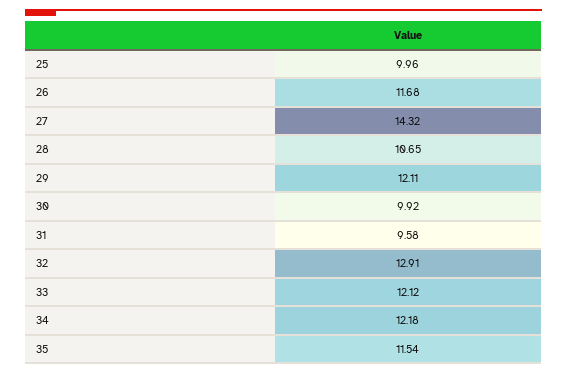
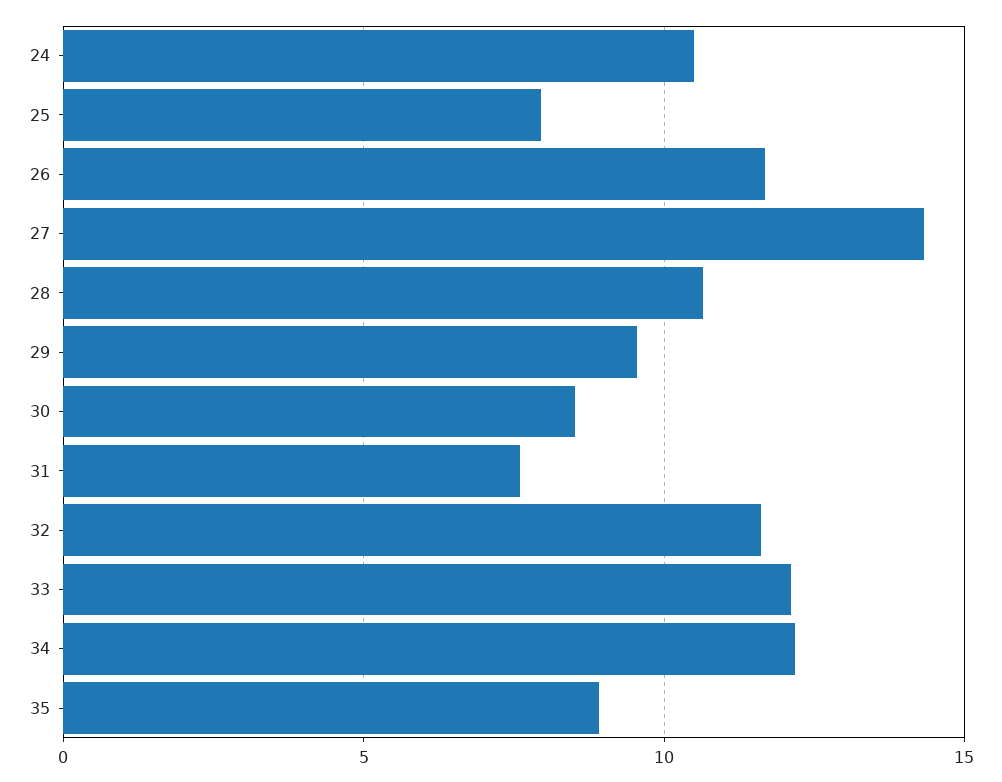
25: 9.96 -> 8
29: 12.11 -> 9.5
30: 9.92 -> 8.5
31: 9.58 -> 7.5
32: 12.91 -> 11.5
35: 11.54 -> 9
24: none -> 10.5

